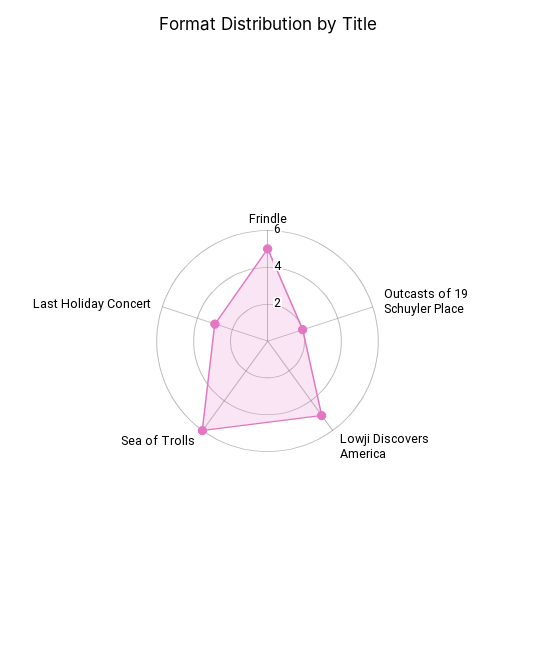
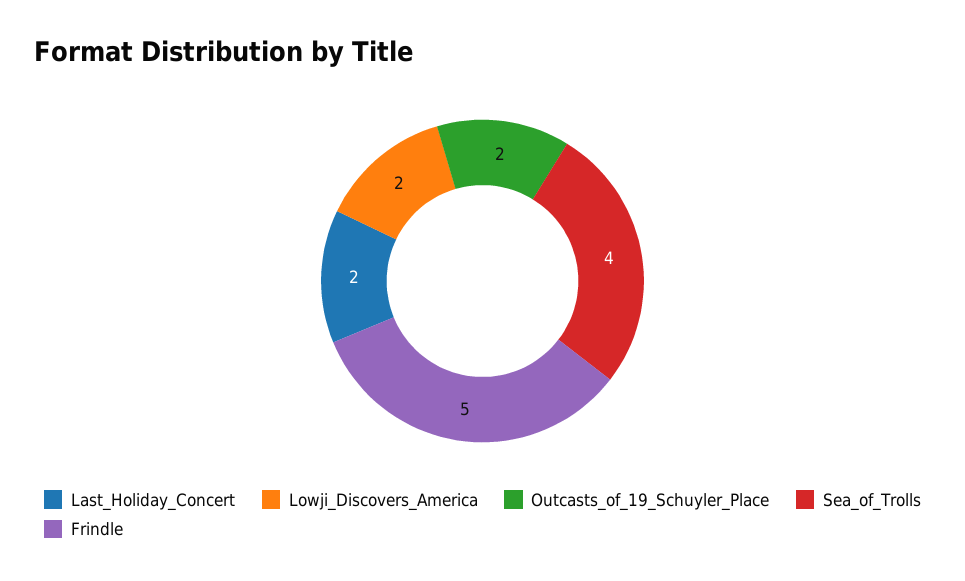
Lowji Discovers America: 5 -> 2
Sea of Trolls: 6 -> 4
Last Holiday Concert: 3 -> 2

